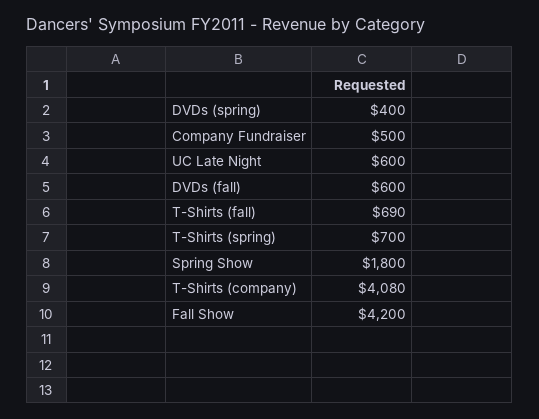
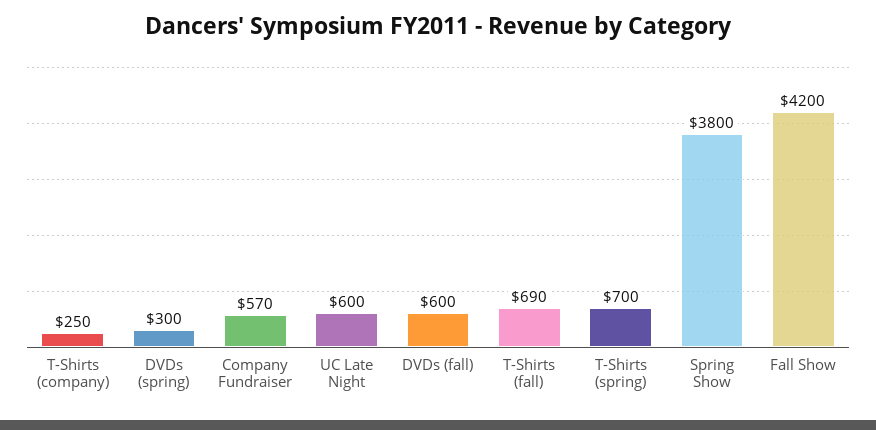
DVDs (spring): 400 -> 300
Company Fundraiser: 500 -> 570
Spring Show: 1800 -> 3800
T-Shirts (company): 4080 -> 250

